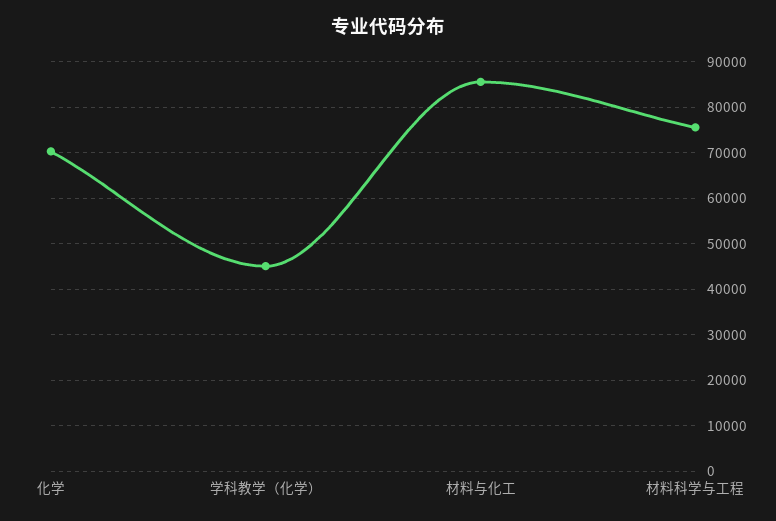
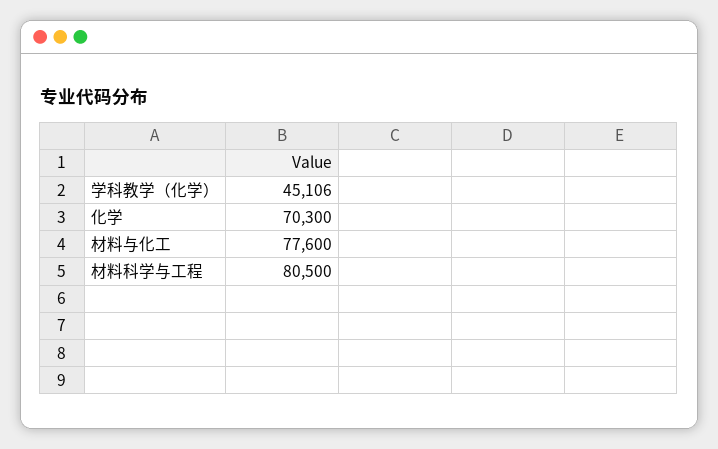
材料与化工: 86000 -> 77600
材料科学与工程: 76000 -> 80500

